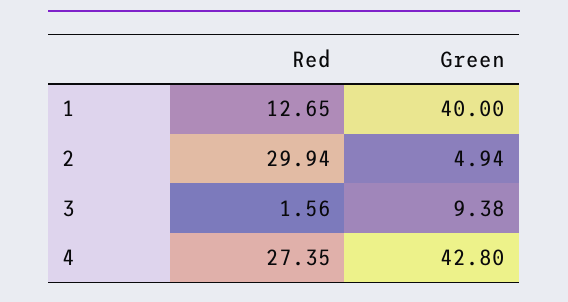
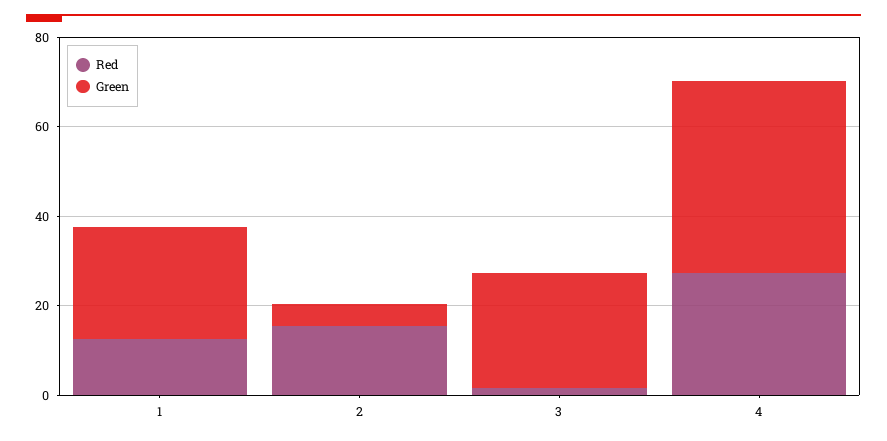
Green, 1: 40 -> 25
Red, 2: 29.94 -> 15
Green, 3: 9.38 -> 25

